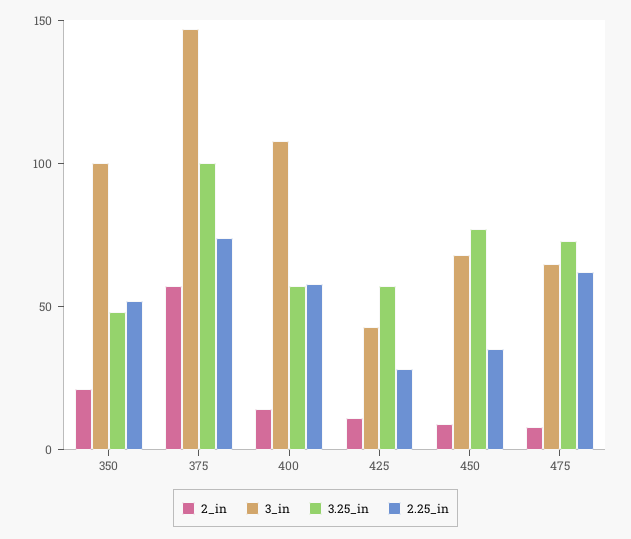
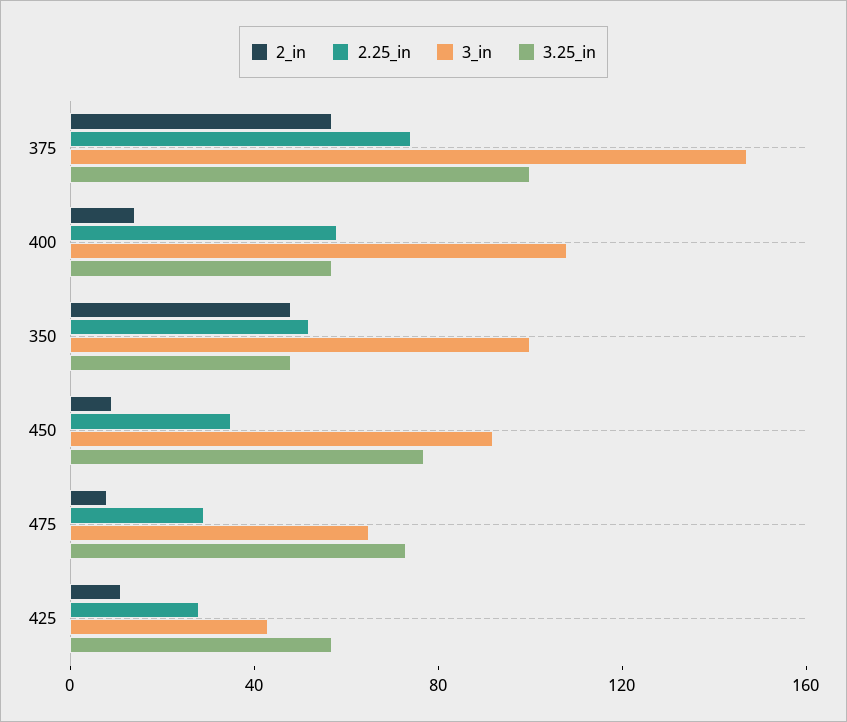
2_in, 350: 20 -> 50
3_in, 450: 70 -> 90
2.25_in, 475: 60 -> 30

